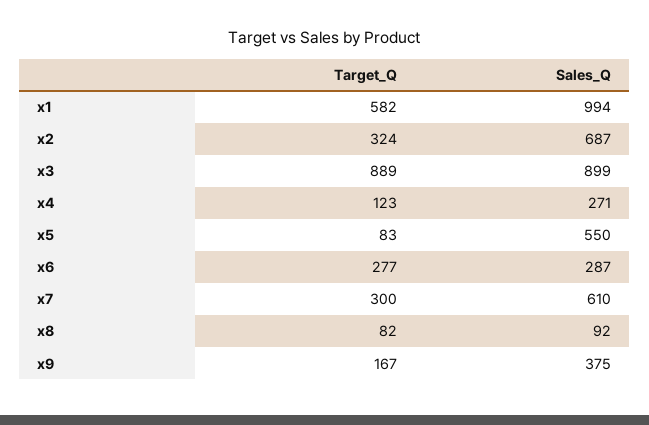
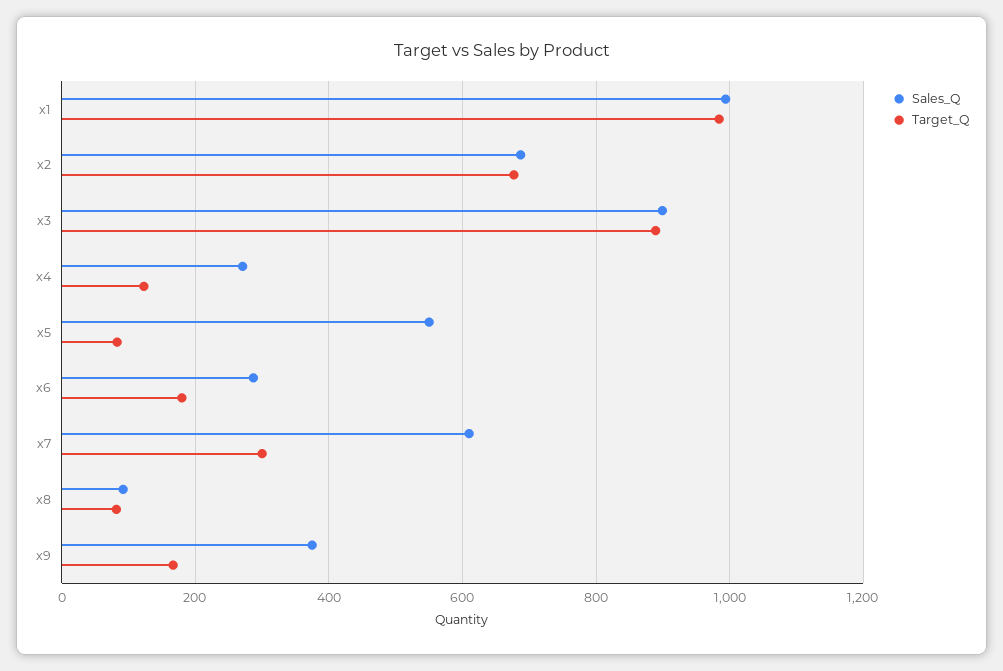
Target_Q, x1: 582 -> 980
Target_Q, x2: 324 -> 680
Target_Q, x6: 277 -> 180

